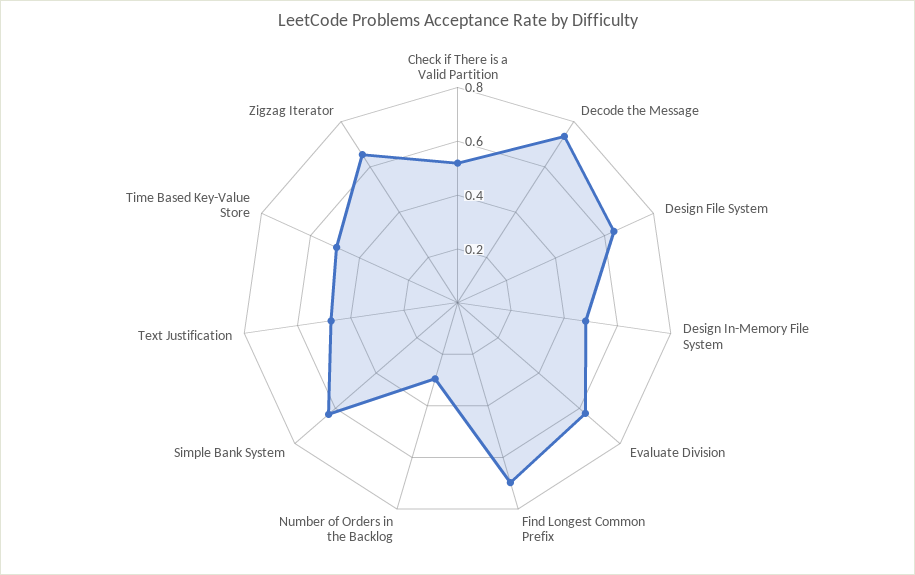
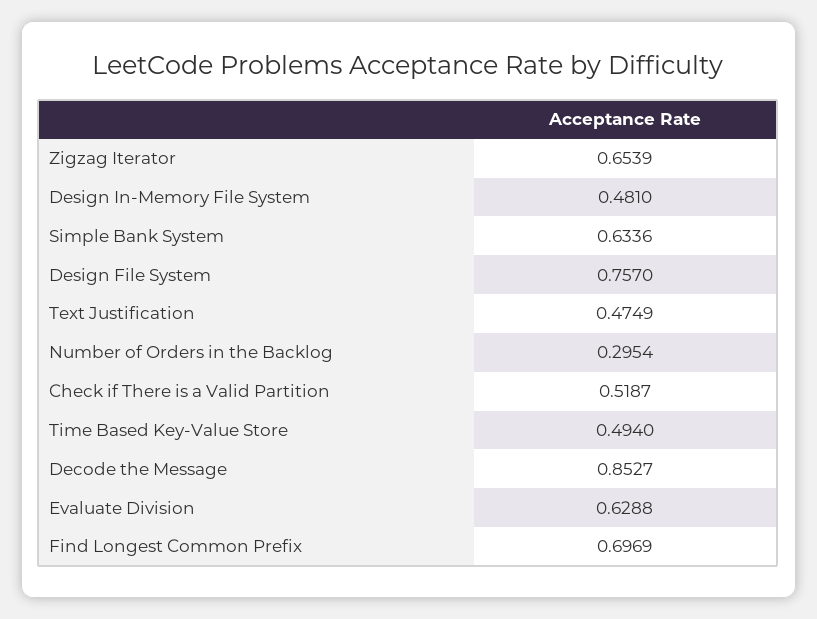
Decode the Message: 0.75 -> 0.8527
Design File System: 0.65 -> 0.757

